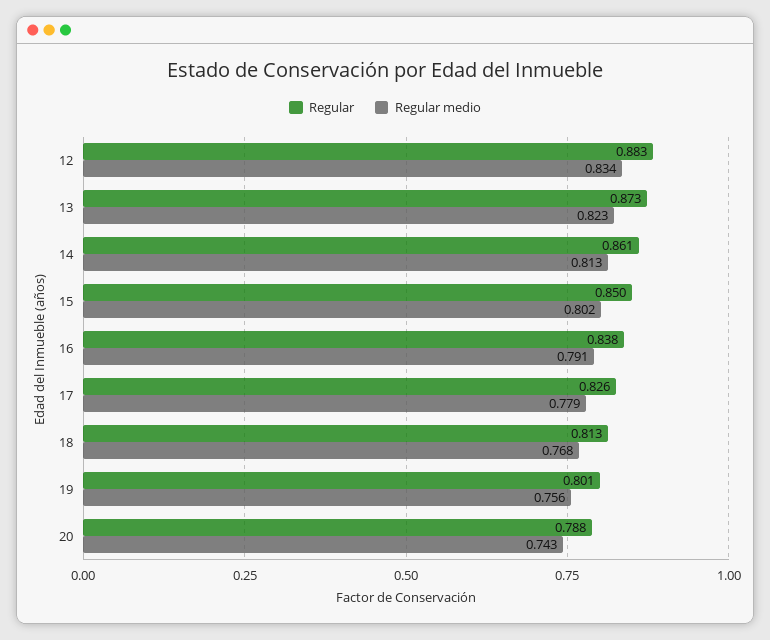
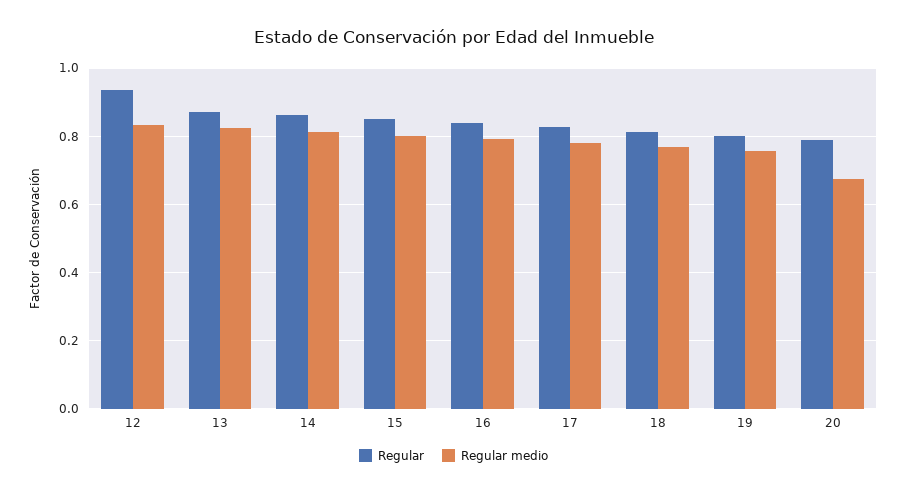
Regular, 12: 0.883 -> 0.94
Regular medio, 20: 0.743 -> 0.68

